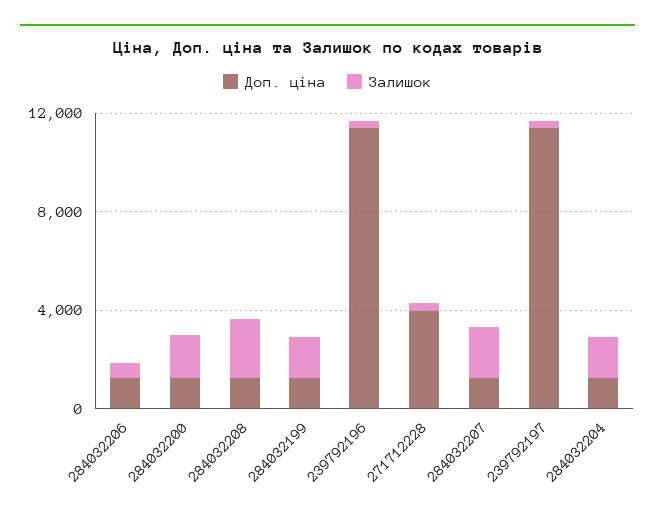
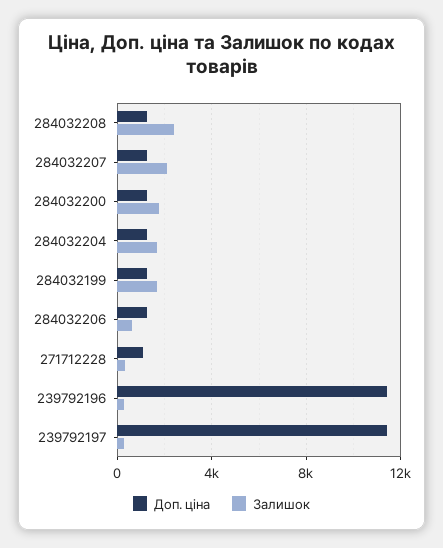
Доп. ціна, 271712228: 4000 -> 1000

